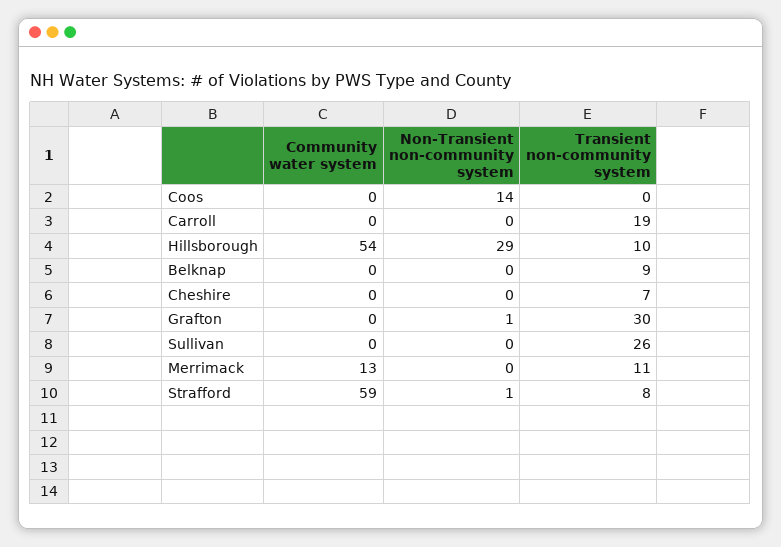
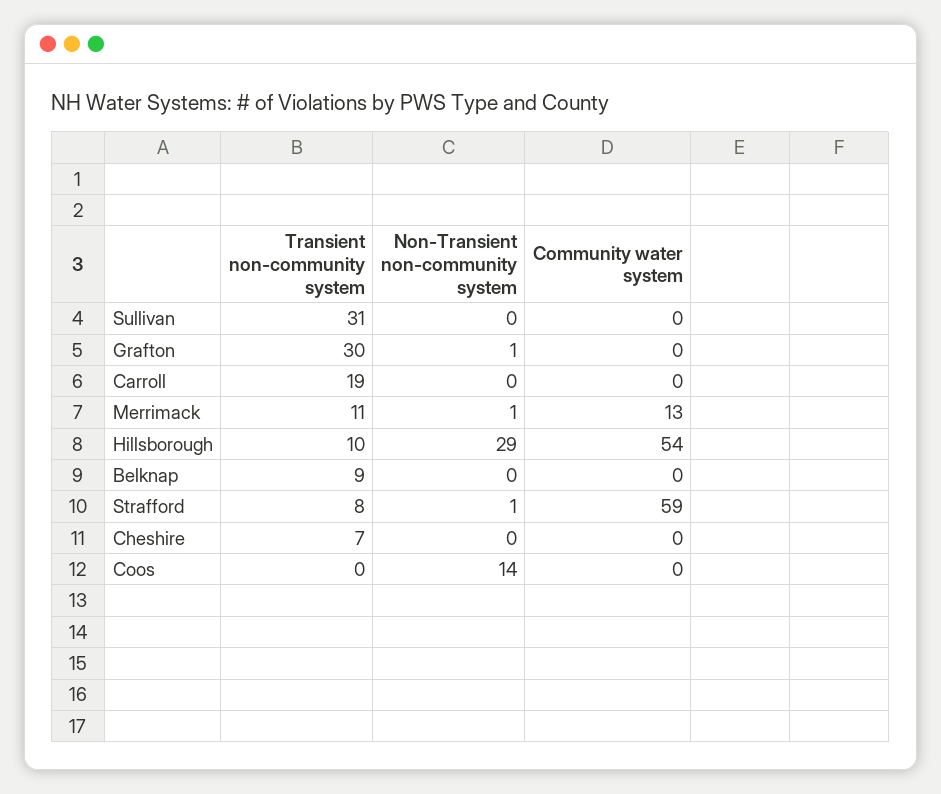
Transient non-community system, Sullivan: 26 -> 31
Non-Transient non-community system, Merrimack: 0 -> 1

